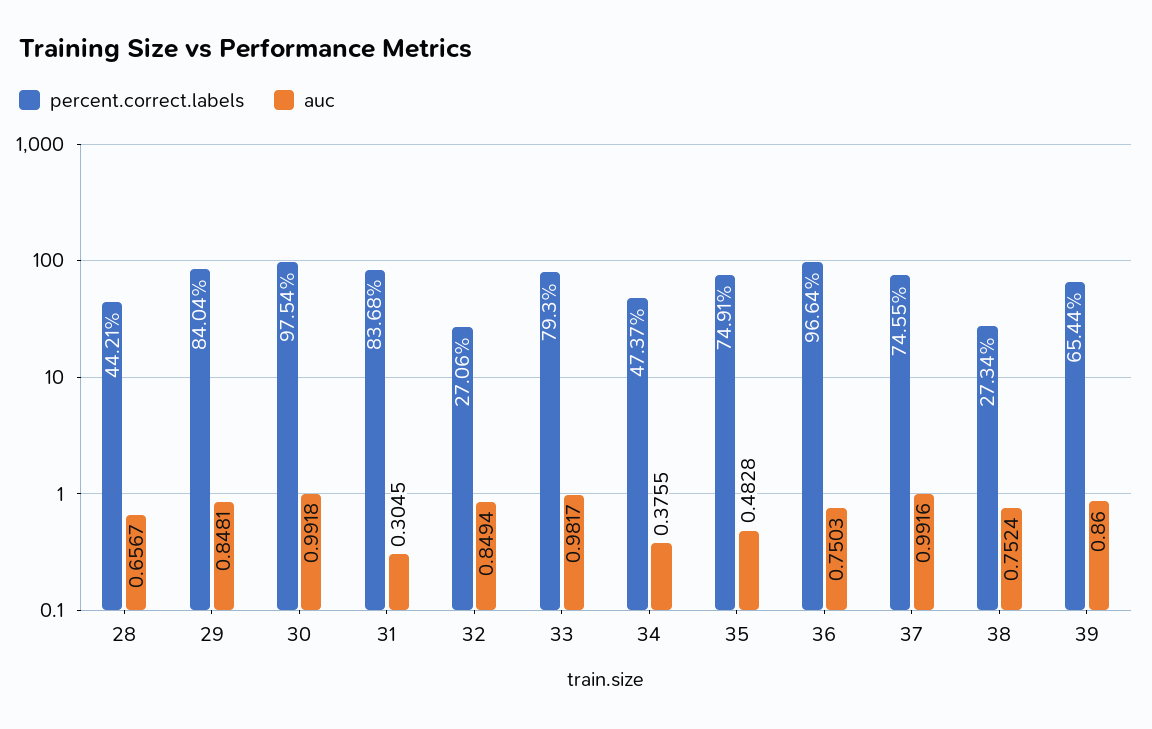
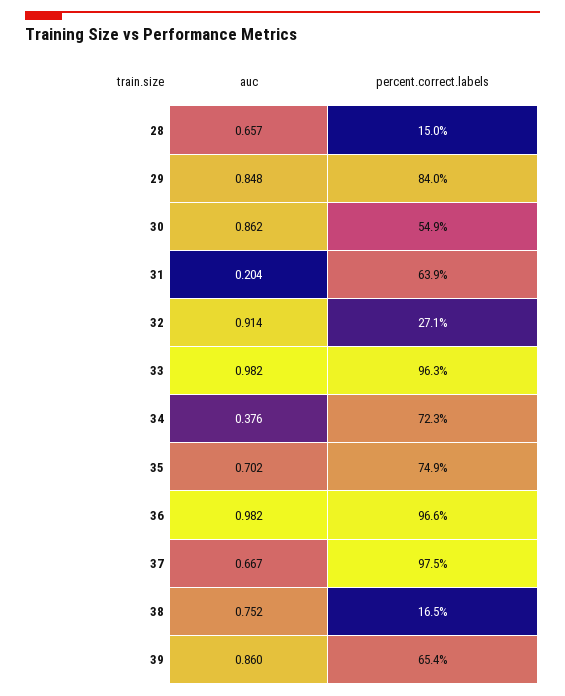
percent.correct.labels, 28: 44.21 -> 15
percent.correct.labels, 30: 97.54 -> 54.9
auc, 30: 0.9918 -> 0.862
percent.correct.labels, 31: 83.68 -> 63.9
auc, 31: 0.3045 -> 0.204
auc, 32: 0.8494 -> 0.914
percent.correct.labels, 33: 79.3 -> 96.3
percent.correct.labels, 34: 47.37 -> 72.3
auc, 35: 0.4828 -> 0.702
auc, 36: 0.7503 -> 0.982
percent.correct.labels, 37: 74.55 -> 97.5
auc, 37: 0.9916 -> 0.667
percent.correct.labels, 38: 27.34 -> 16.5

